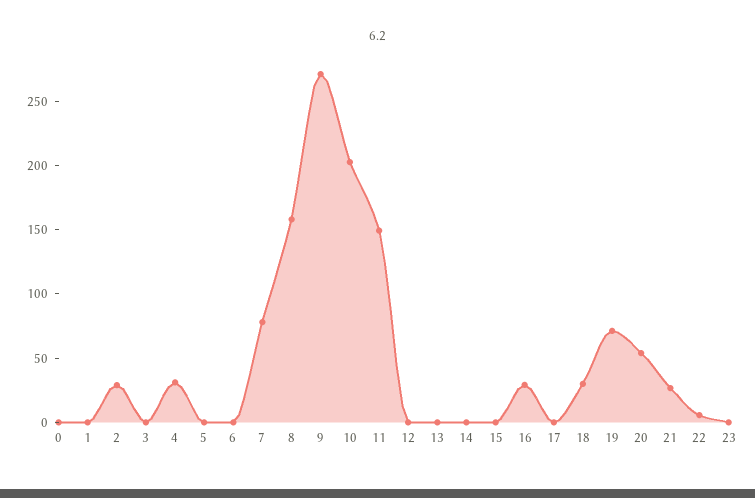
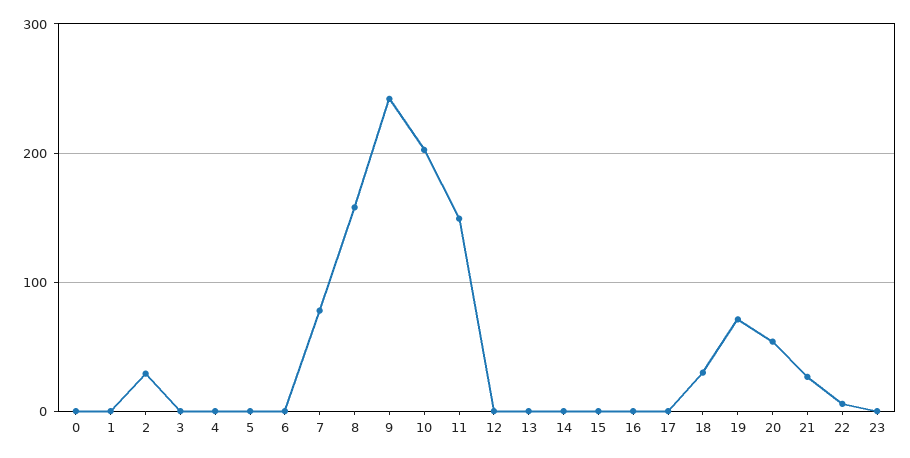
4: 30 -> 0
9: 270 -> 240
16: 30 -> 0

